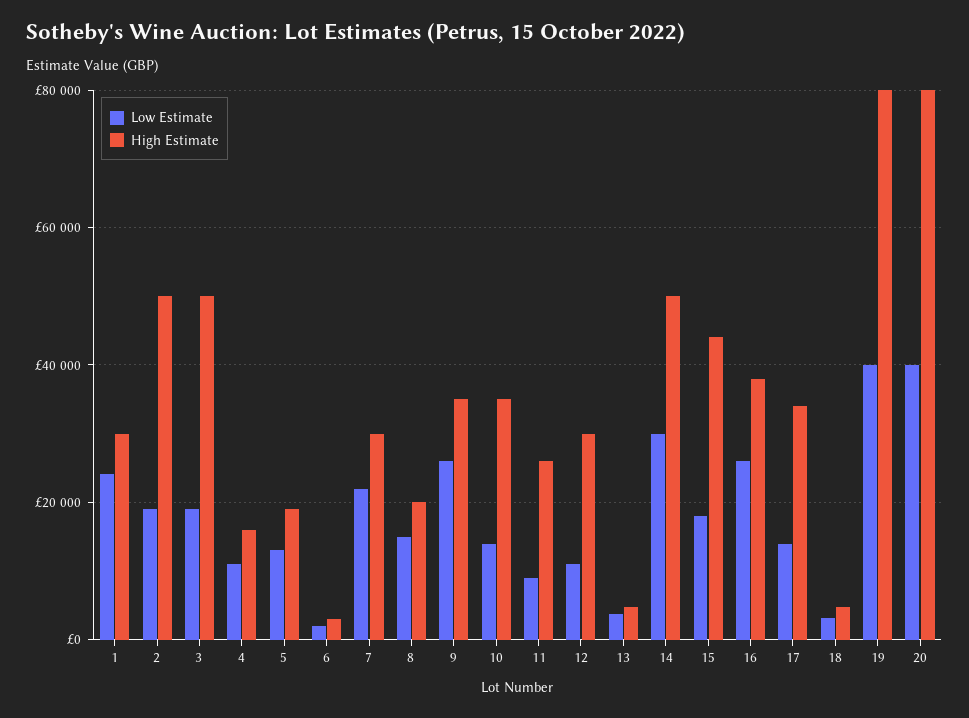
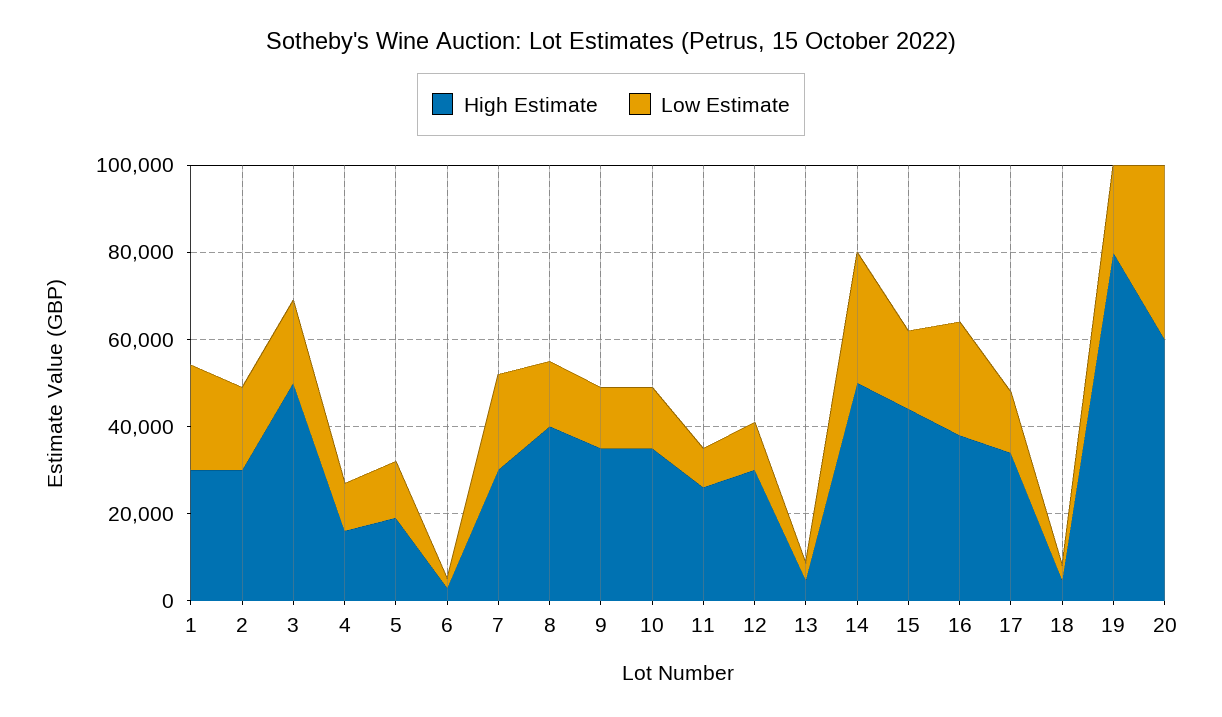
High Estimate, 2: 50000 -> 30000
High Estimate, 8: 20000 -> 40000
Low Estimate, 9: 26000 -> 15000
Low Estimate, 19: 40000 -> 20000
High Estimate, 20: 80000 -> 60000

